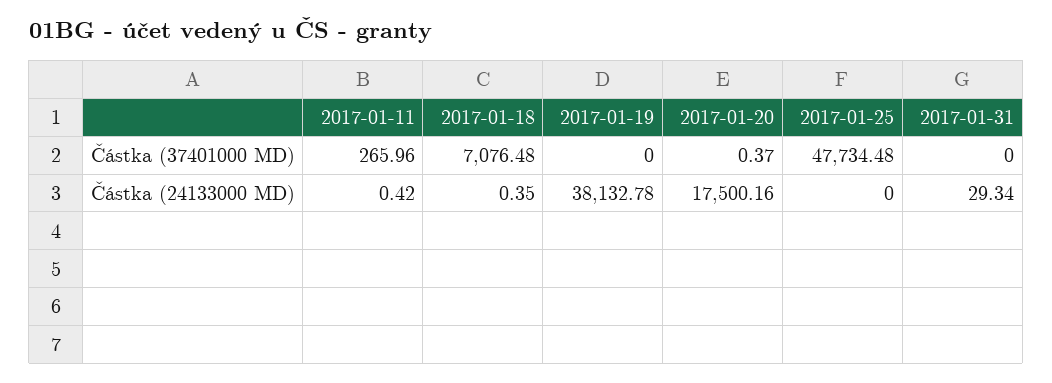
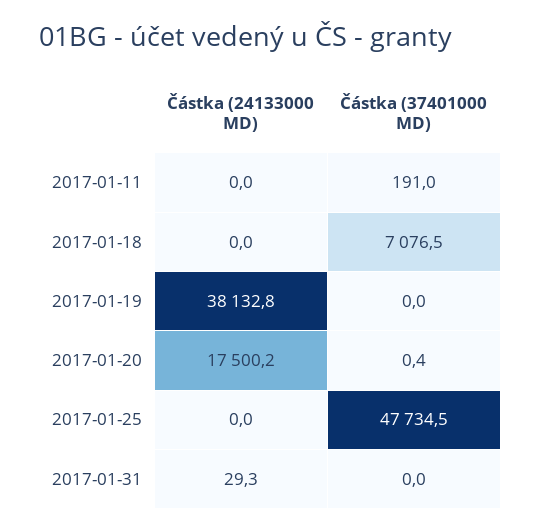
2017-01-11, Částka (37401000 MD): 265.96 -> 191
2017-01-11, Částka (24133000 MD): 0.42 -> 0
2017-01-18, Částka (24133000 MD): 0.35 -> 0

